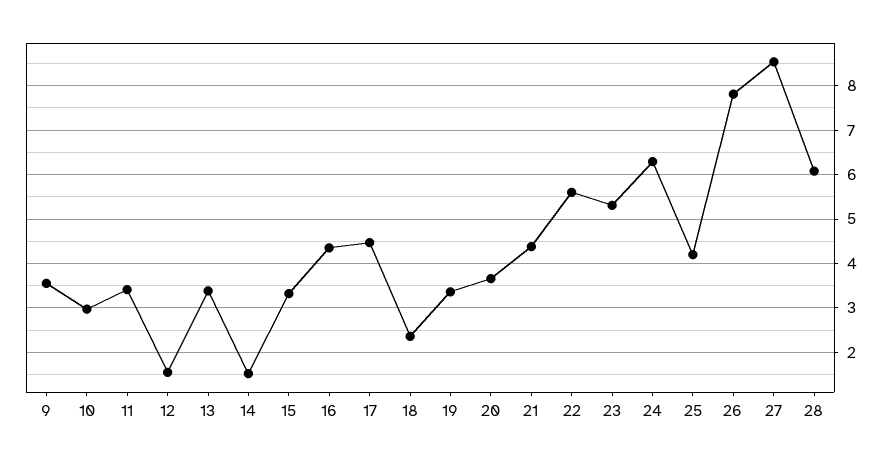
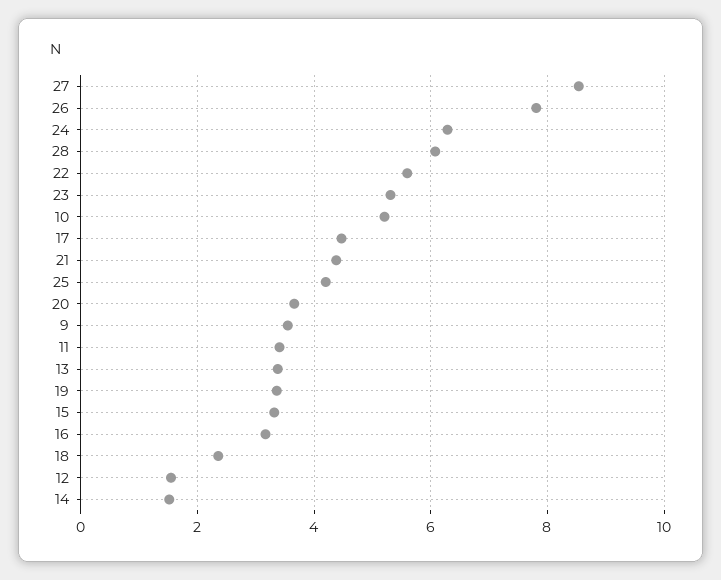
10: 3 -> 5.2
16: 4.4 -> 3.2

